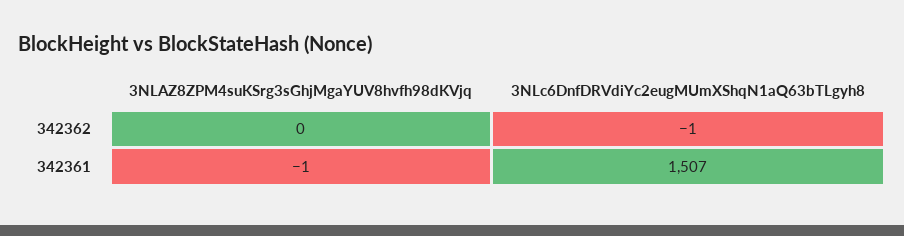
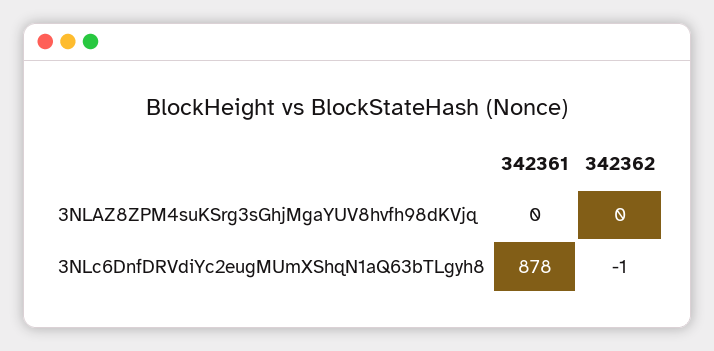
3NLAZ8ZPM4suKSrg3sGhjMgaYUV8hvfh98dKVjq, 342361: -1 -> 0
3NLc6DnfDRVdiYc2eugMUmXShqN1aQ63bTLgyh8, 342361: 1507 -> 878

